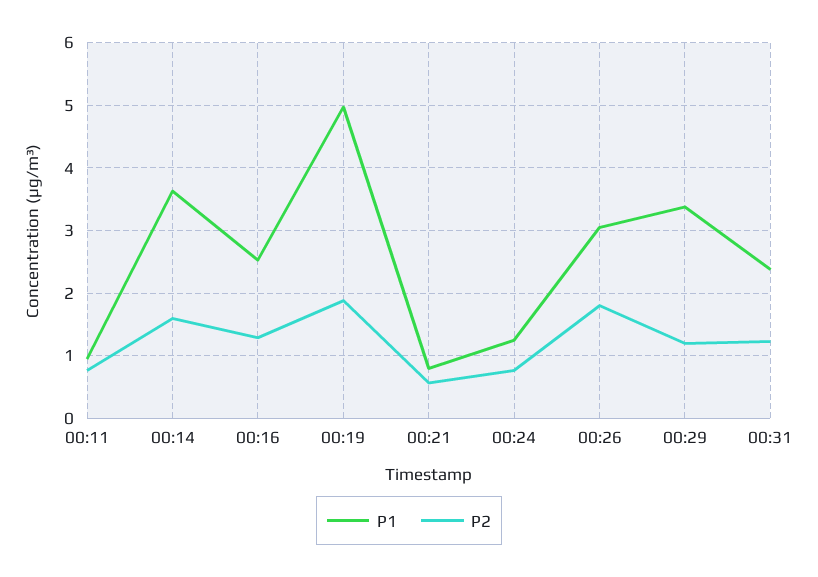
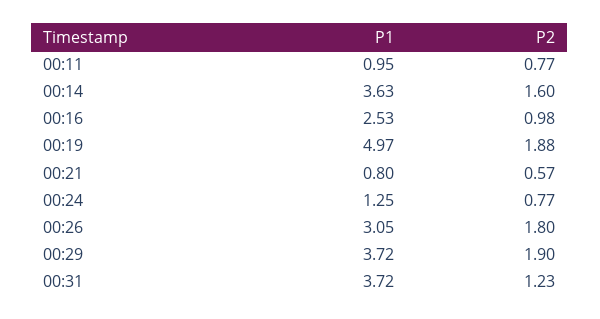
P2, 00:16: 1.3 -> 0.98
P1, 00:29: 3.4 -> 3.72
P2, 00:29: 1.2 -> 1.9
P1, 00:31: 2.4 -> 3.72

